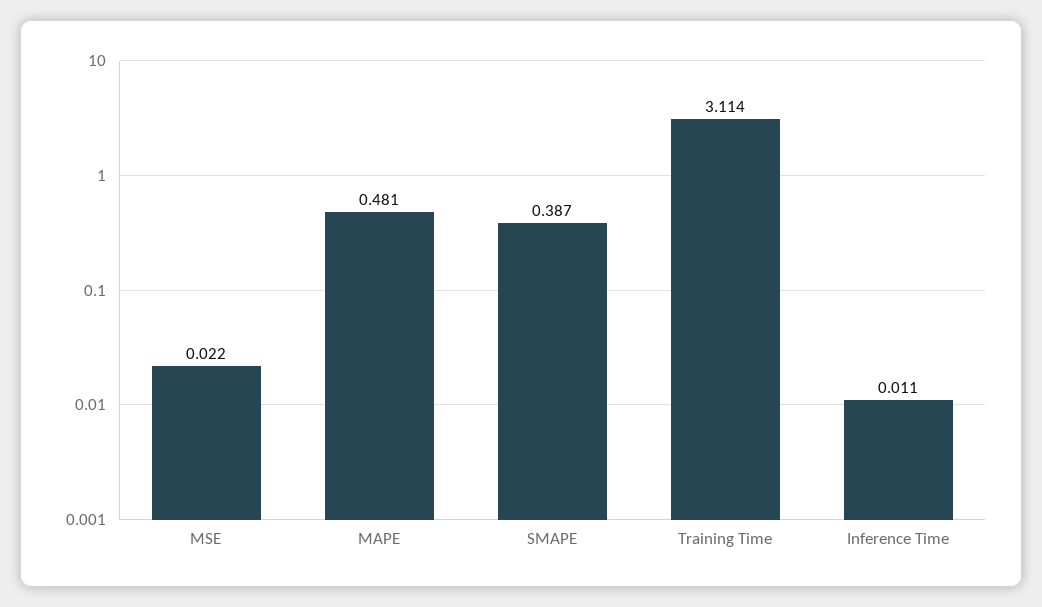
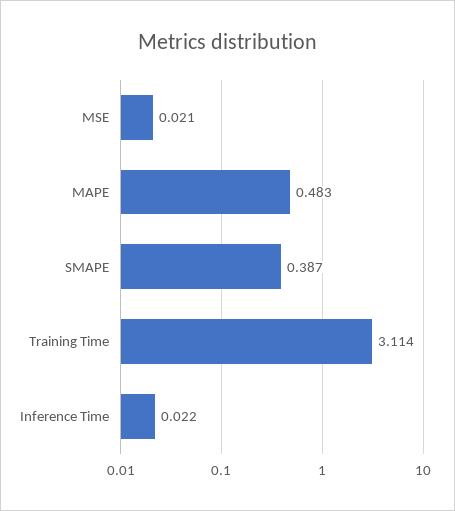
MSE: 0.022 -> 0.021
MAPE: 0.481 -> 0.483
Inference Time: 0.011 -> 0.022

